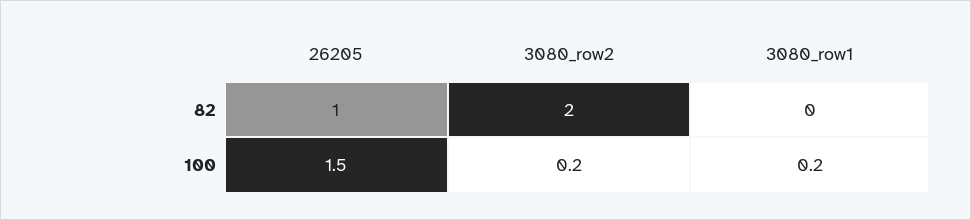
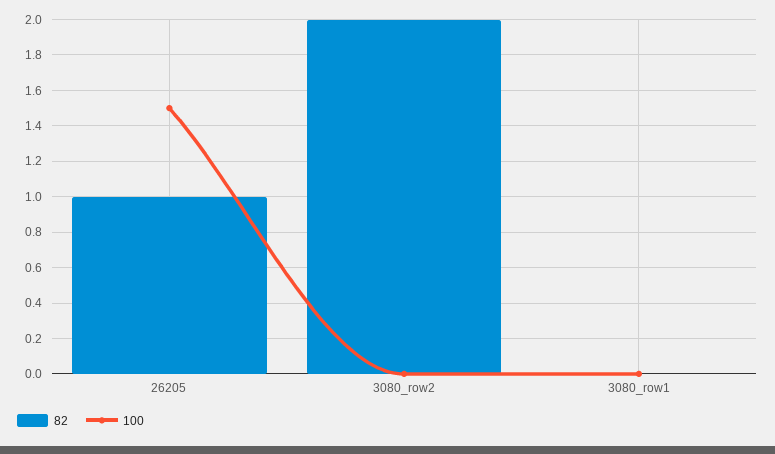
100, 3080_row2: 0.2 -> 0
100, 3080_row1: 0.2 -> 0

